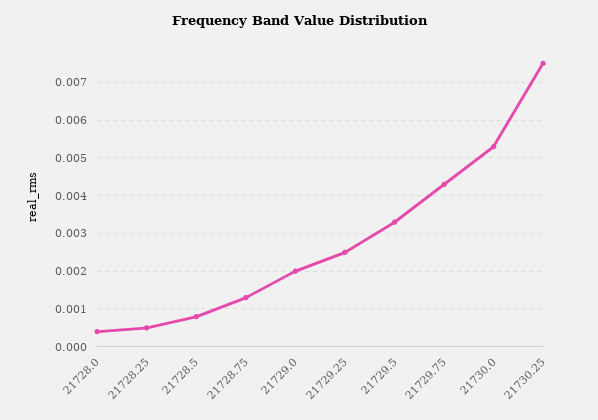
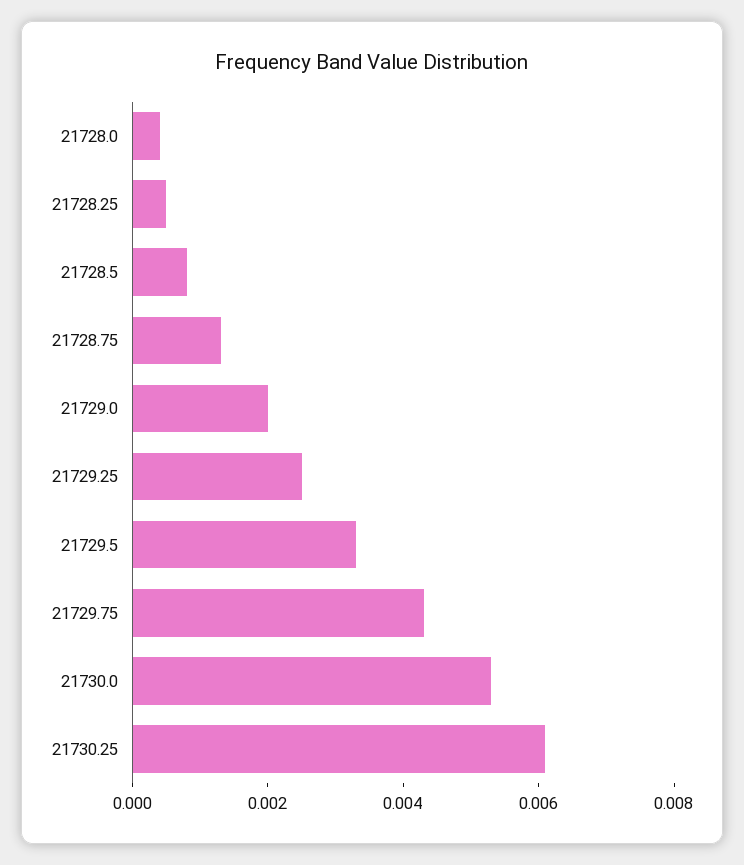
21730.25: 0.0075 -> 0.006

